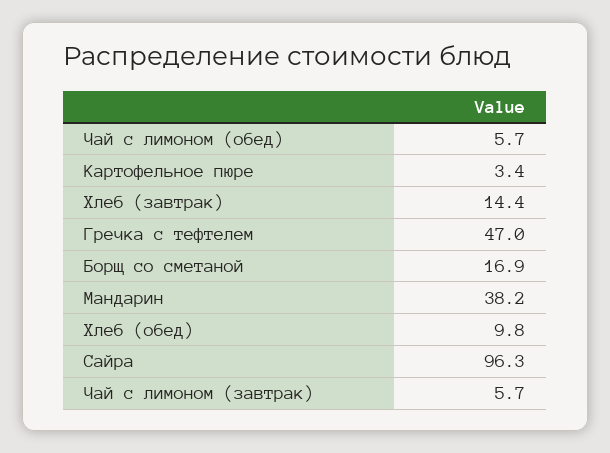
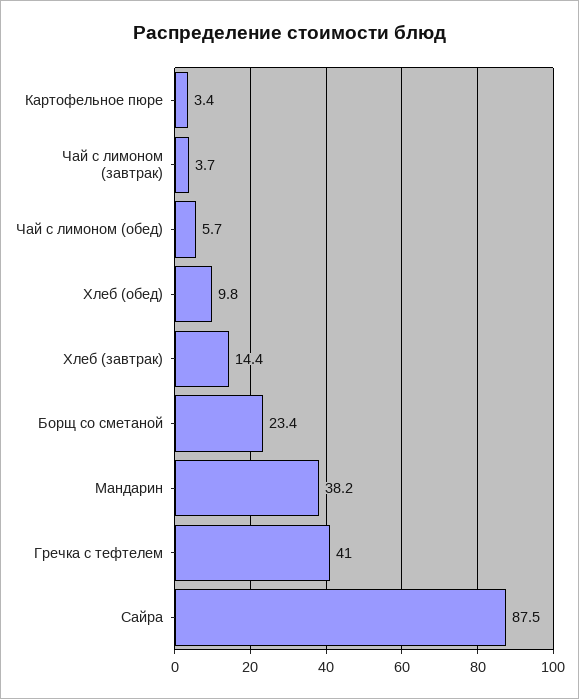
Гречка с тефтелем: 47 -> 41
Борщ со сметаной: 16.9 -> 23.4
Сайра: 96.3 -> 87.5
Чай с лимоном (завтрак): 5.7 -> 3.7

